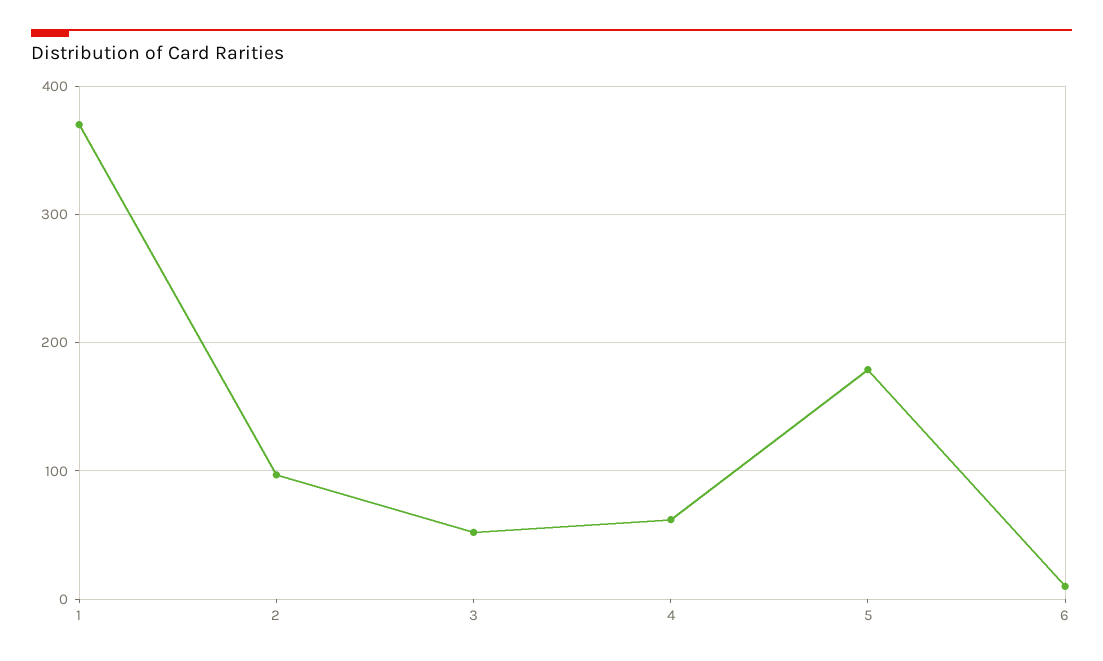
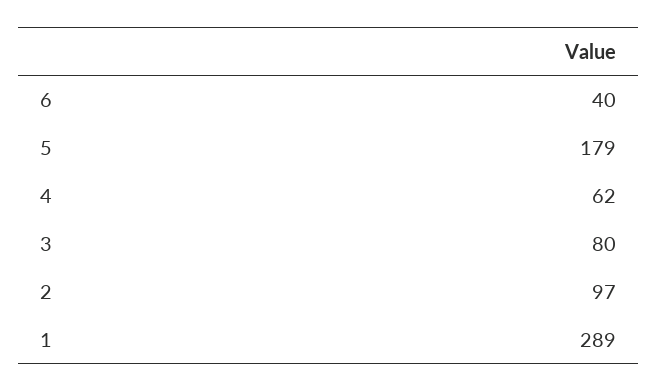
1: 370 -> 289
3: 50 -> 80
6: 10 -> 40

